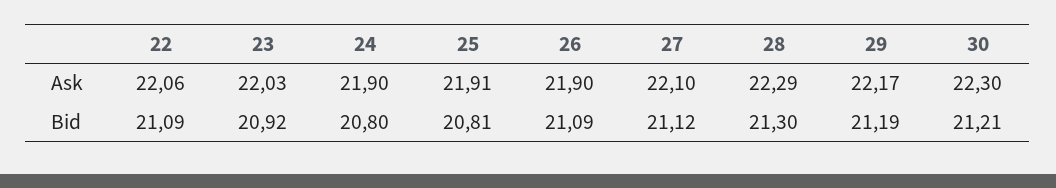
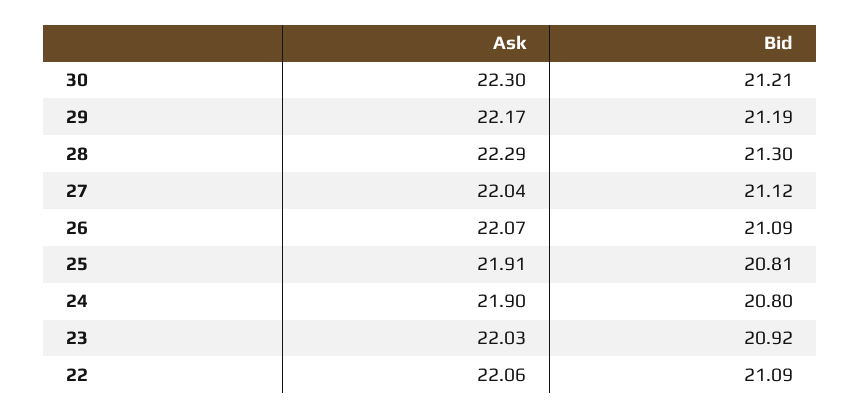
26, Ask: 21.9 -> 22.07
27, Ask: 22.1 -> 22.04

